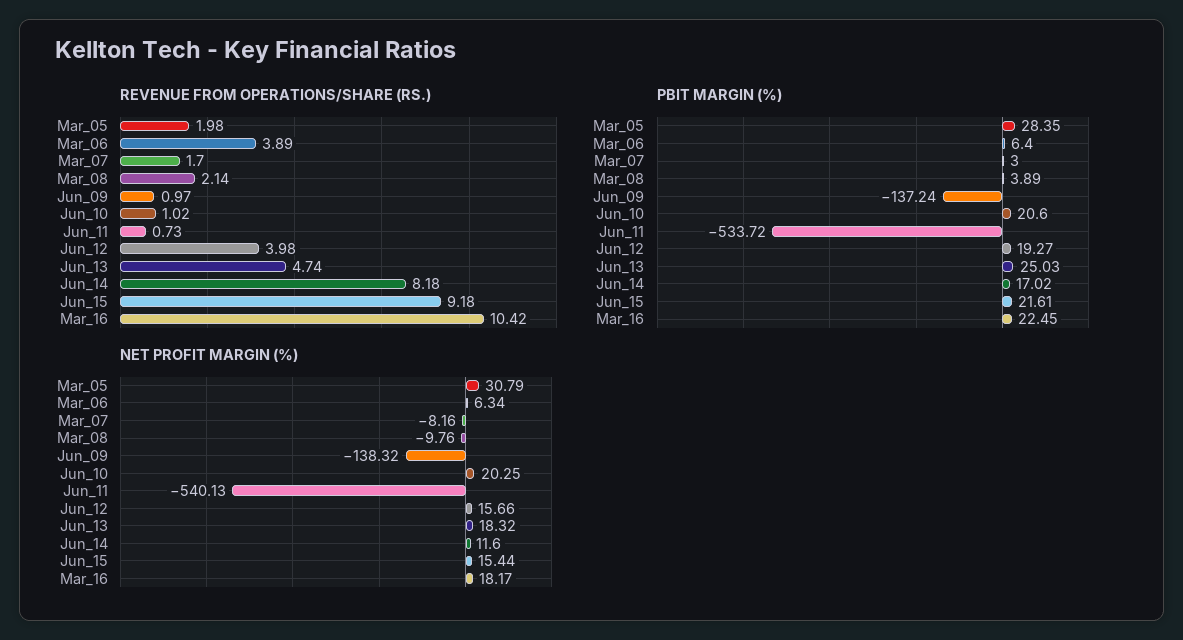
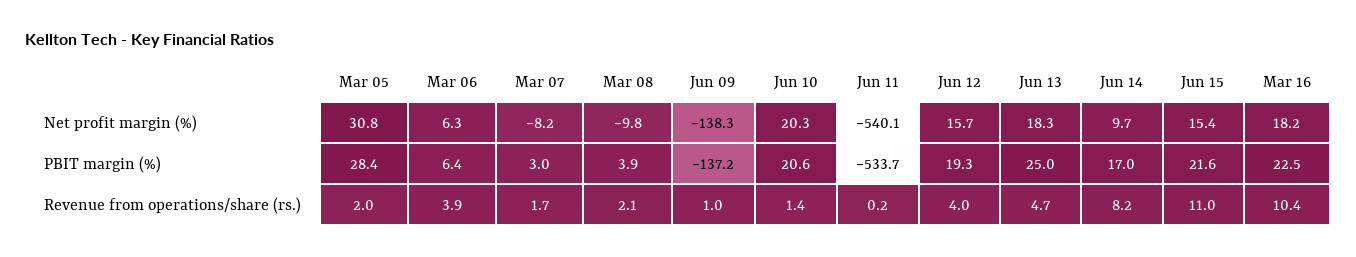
REVENUE FROM OPERATIONS/SHARE (RS.), Jun_10: 1.02 -> 1.4
REVENUE FROM OPERATIONS/SHARE (RS.), Jun_11: 0.73 -> 0.2
REVENUE FROM OPERATIONS/SHARE (RS.), Jun_15: 9.18 -> 11
NET PROFIT MARGIN (%), Jun_14: 11.6 -> 9.7

